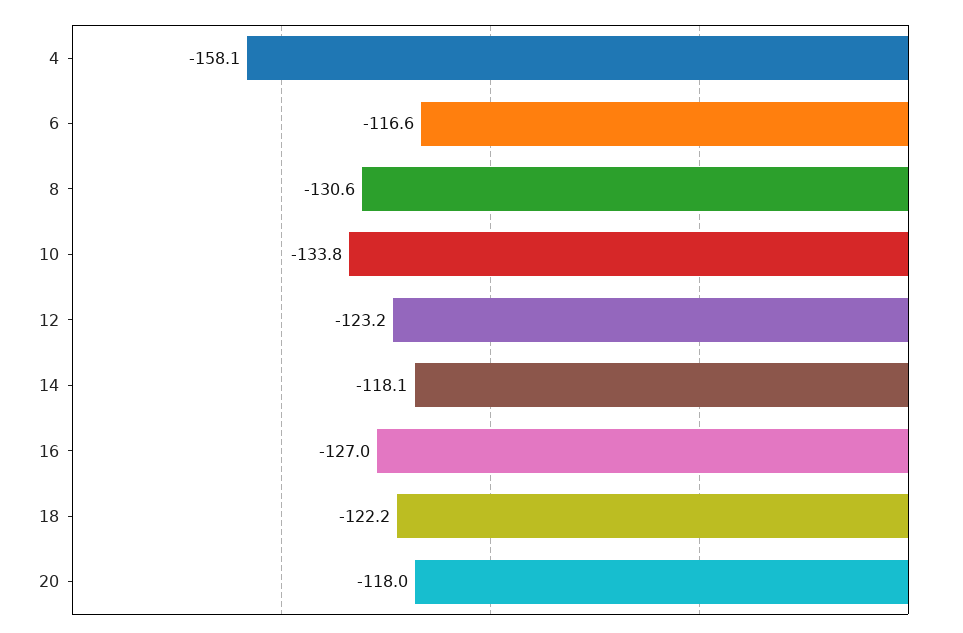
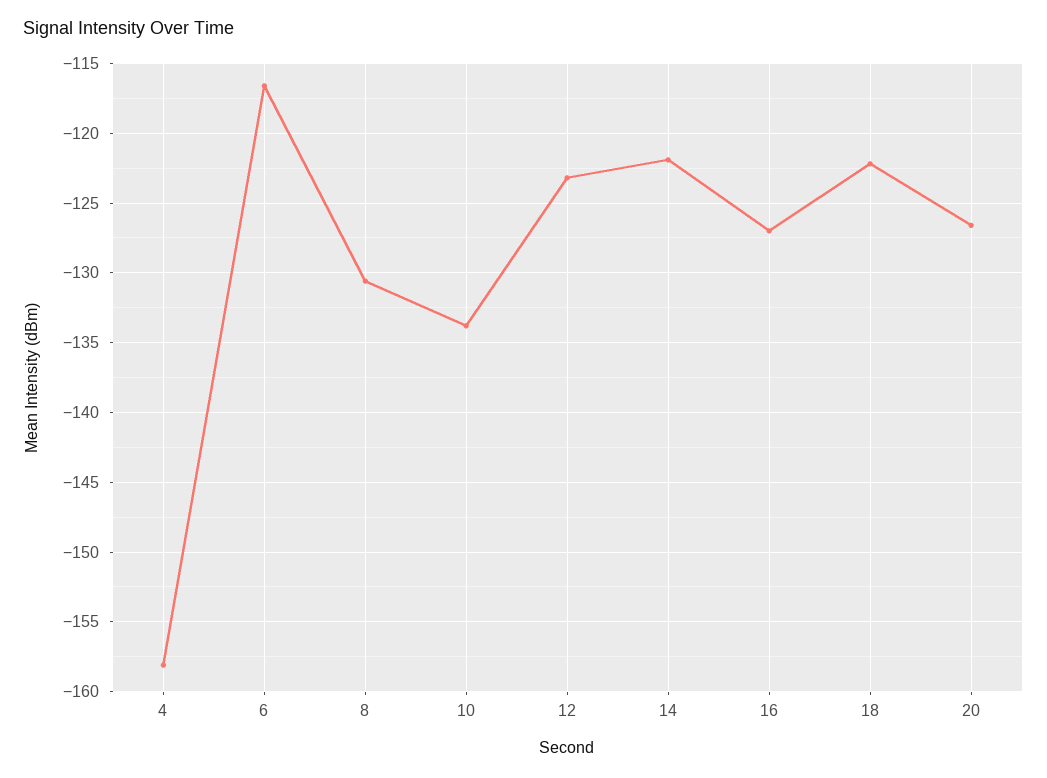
14: -118.1 -> -122
20: -118 -> -126.5

